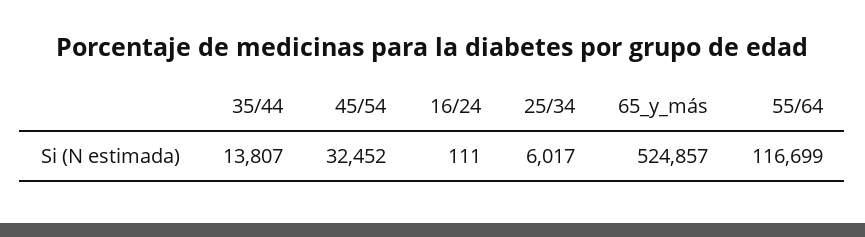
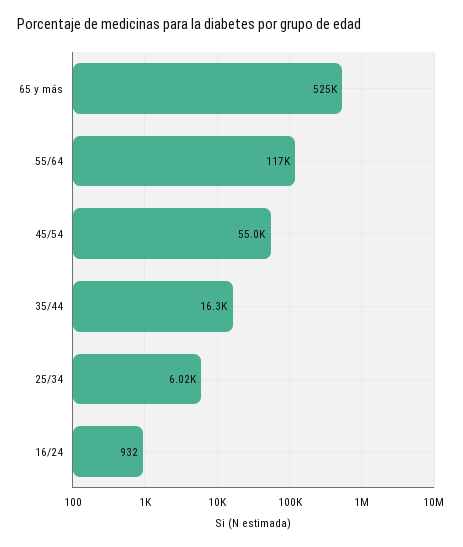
35/44: 13807 -> 16300
45/54: 32452 -> 55000
16/24: 111 -> 932

